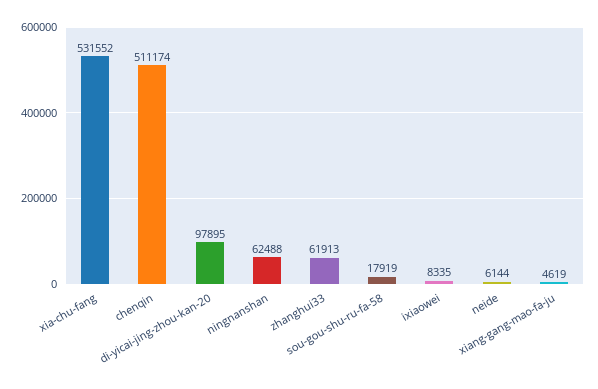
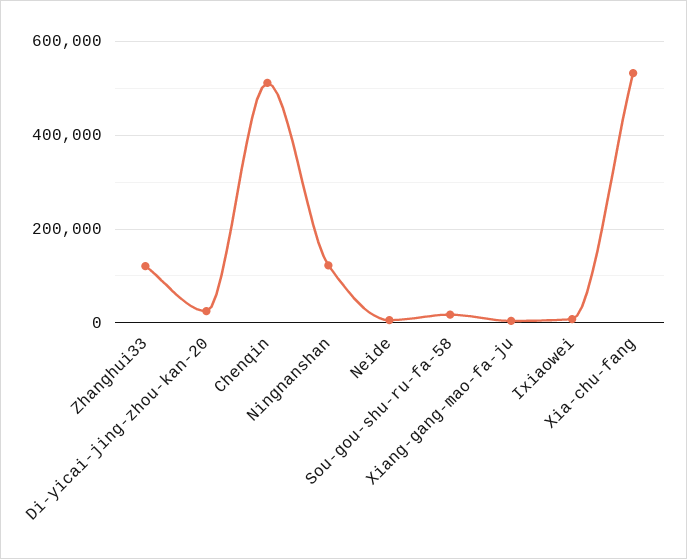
di-yicai-jing-zhou-kan-20: 97895 -> 20000
ningnanshan: 62488 -> 120000
zhanghui33: 61913 -> 120000

